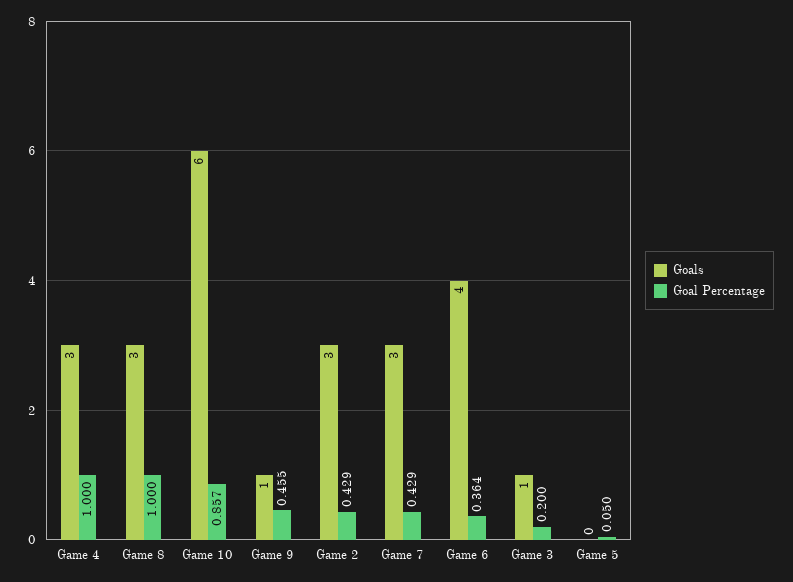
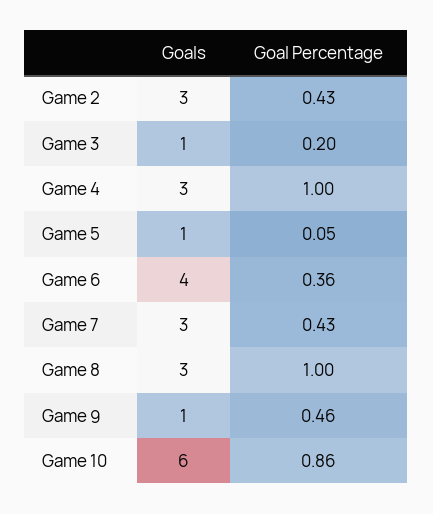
Goals, Game 5: 0 -> 1

